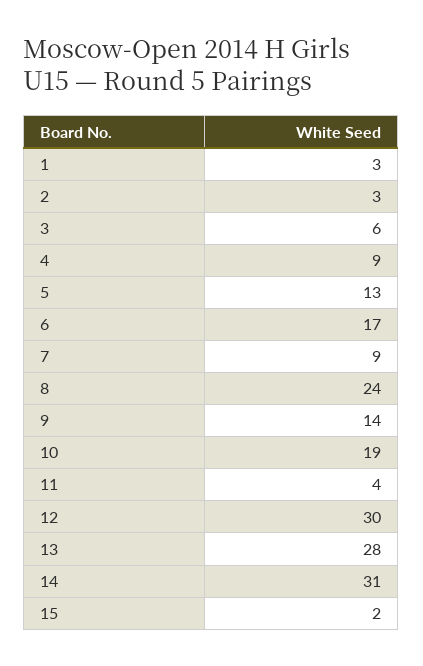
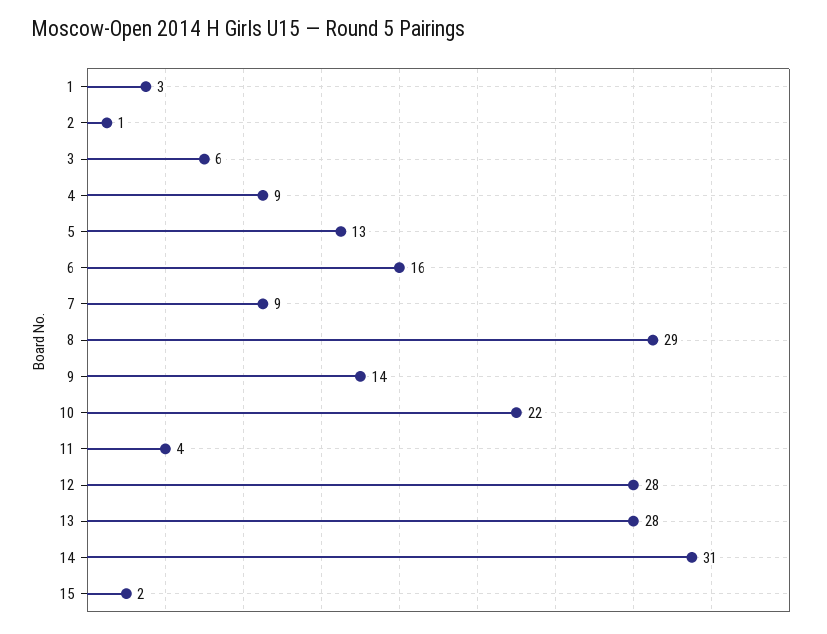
2: 3 -> 1
6: 17 -> 16
8: 24 -> 29
10: 19 -> 22
12: 30 -> 28

